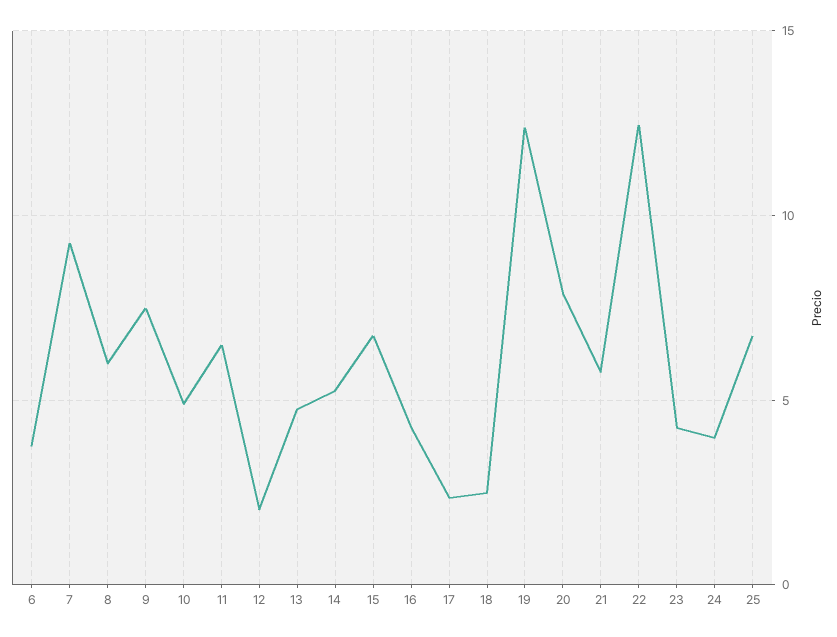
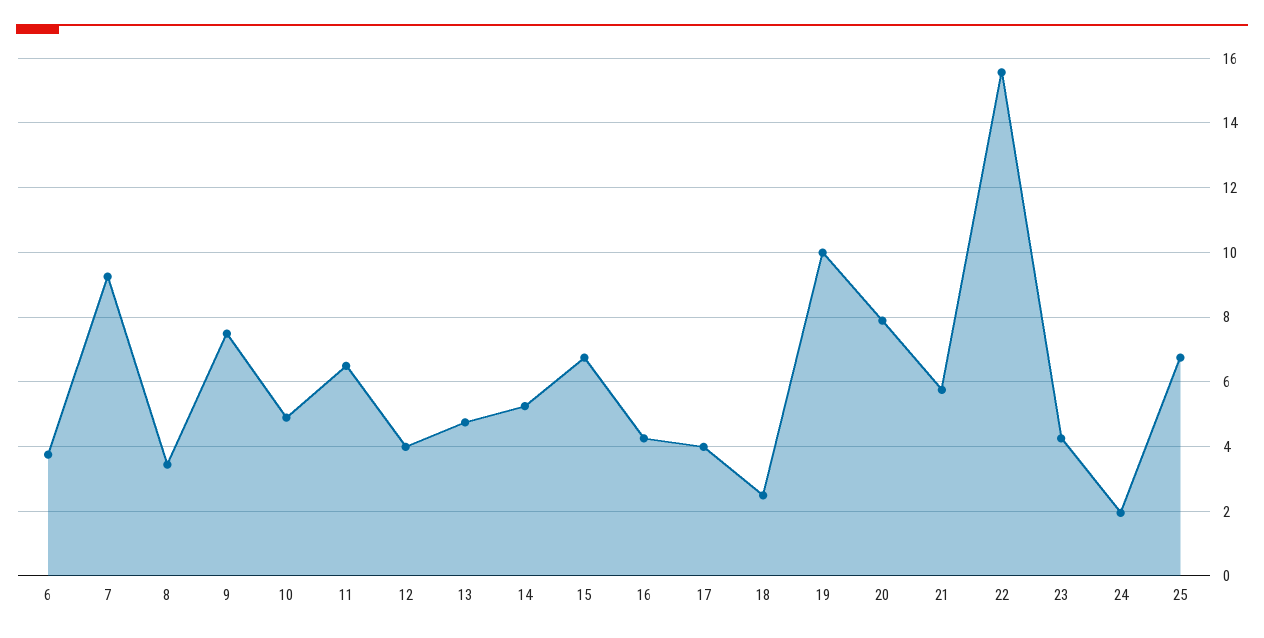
8: 6 -> 3.4
12: 2 -> 4
17: 2.5 -> 4
19: 12.5 -> 10
22: 12.5 -> 15.6
24: 4 -> 2

